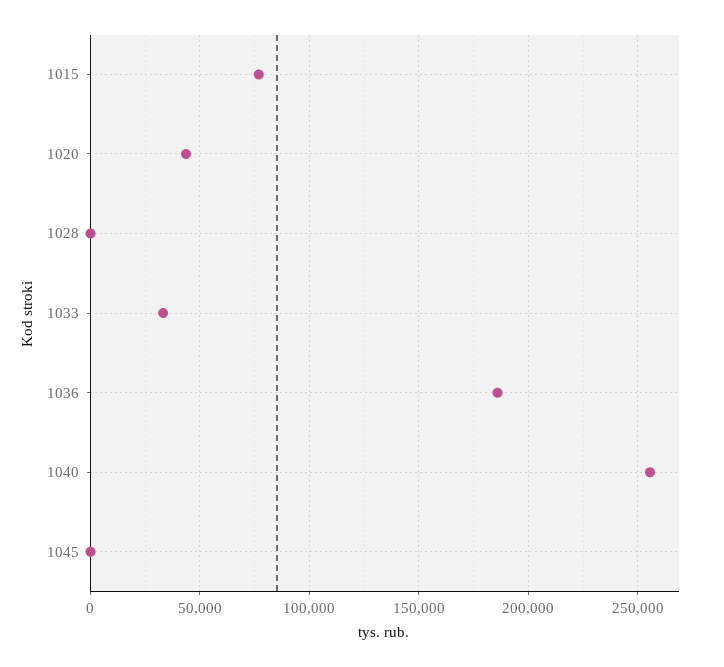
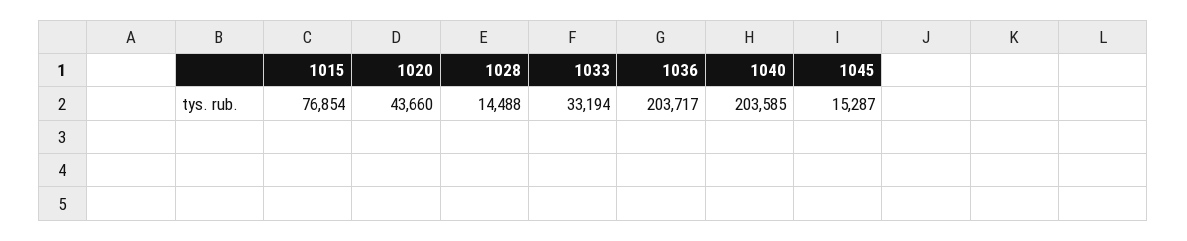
1028: 0 -> 14488
1036: 185000 -> 203717
1040: 255000 -> 203585
1045: 0 -> 15287

